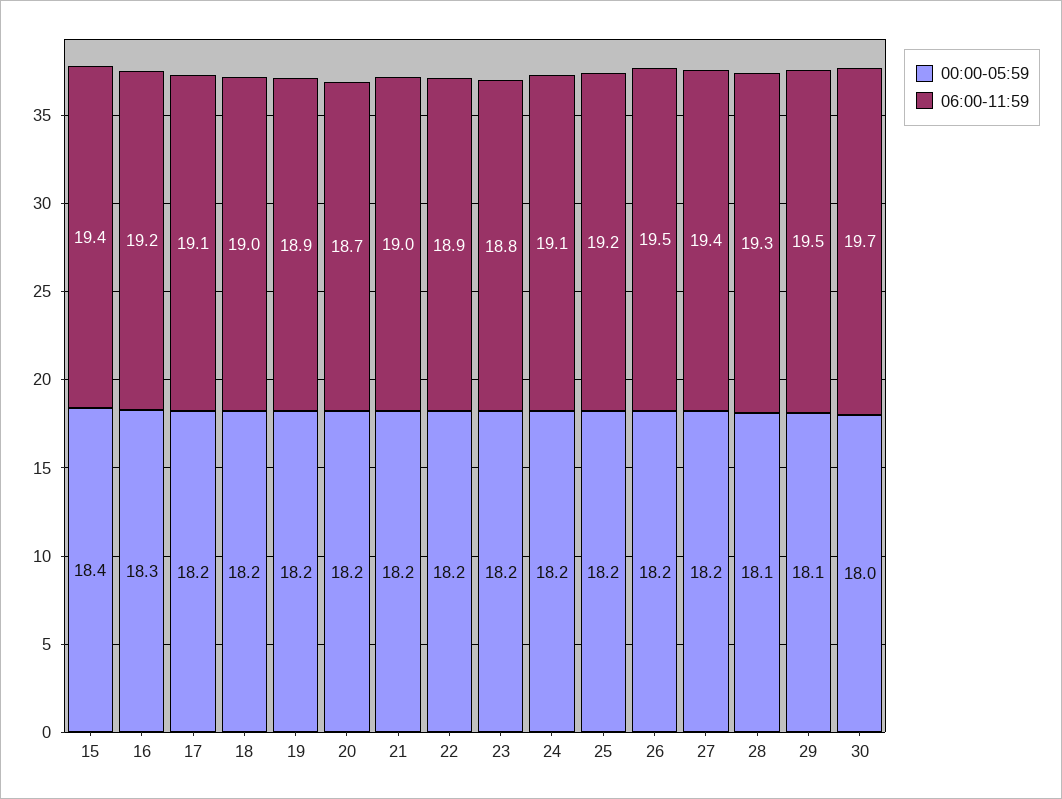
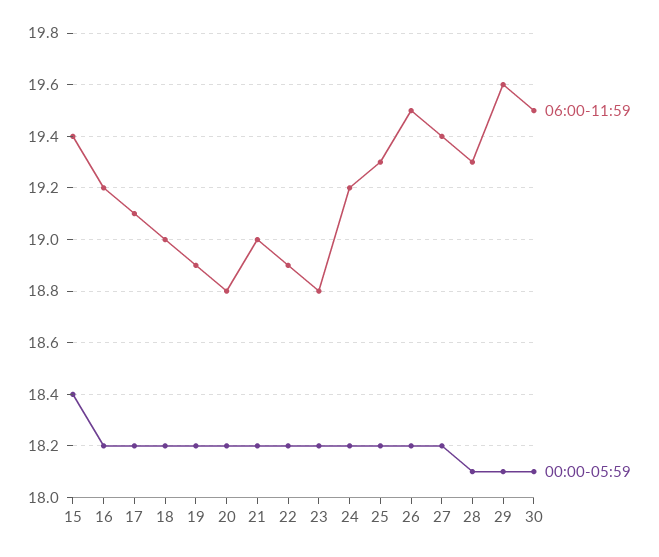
00:00-05:59, 16: 18.3 -> 18.2
06:00-11:59, 20: 18.7 -> 18.8
06:00-11:59, 24: 19.1 -> 19.2
06:00-11:59, 25: 19.2 -> 19.3
06:00-11:59, 29: 19.5 -> 19.6
00:00-05:59, 30: 18 -> 18.1
06:00-11:59, 30: 19.7 -> 19.5

